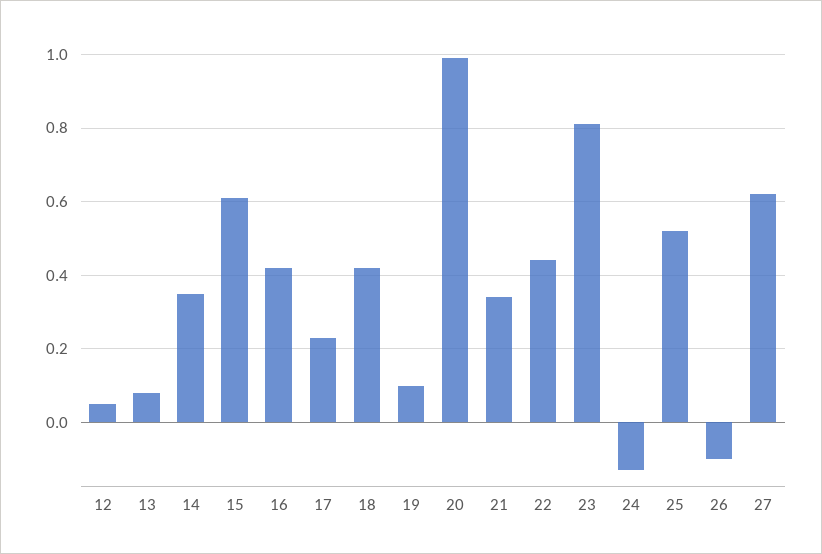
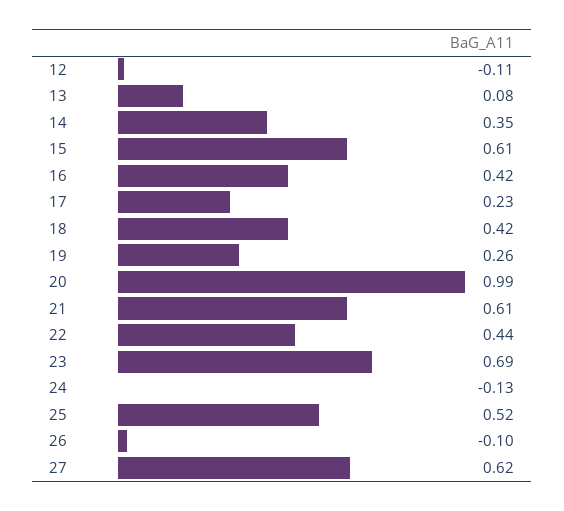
12: 0.05 -> -0.11
19: 0.1 -> 0.26
21: 0.35 -> 0.61
23: 0.8 -> 0.69

